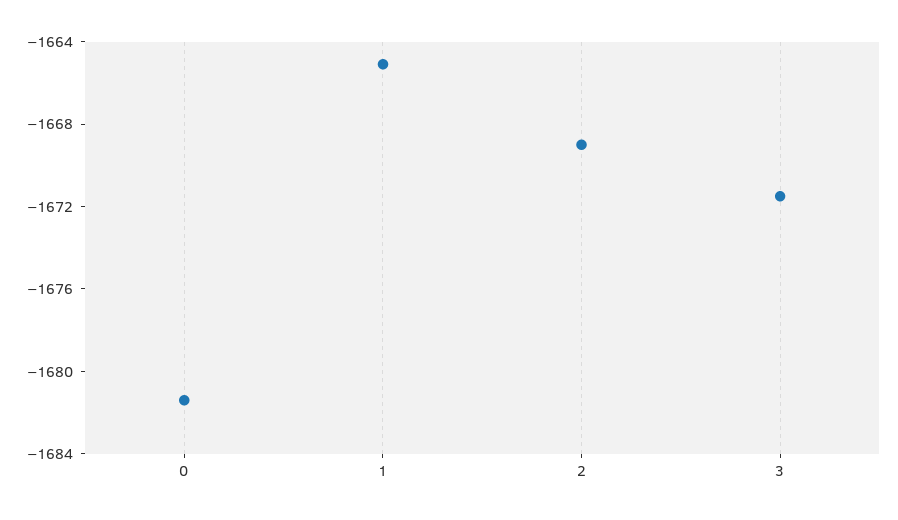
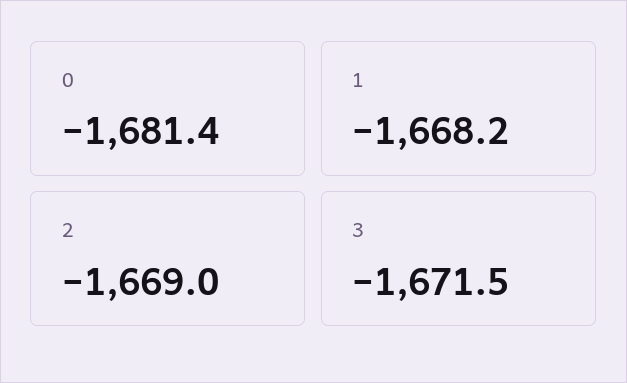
1: -1665 -> -1668.2

